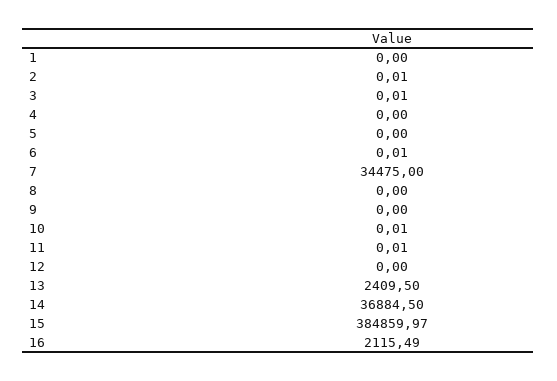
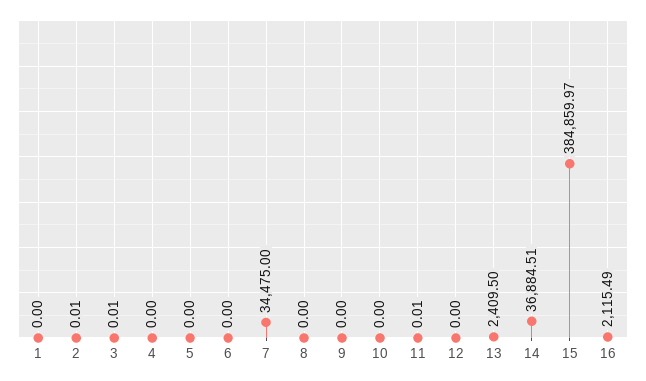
6: 0.01 -> 0
10: 0.01 -> 0
14: 36884.5 -> 36884.51

